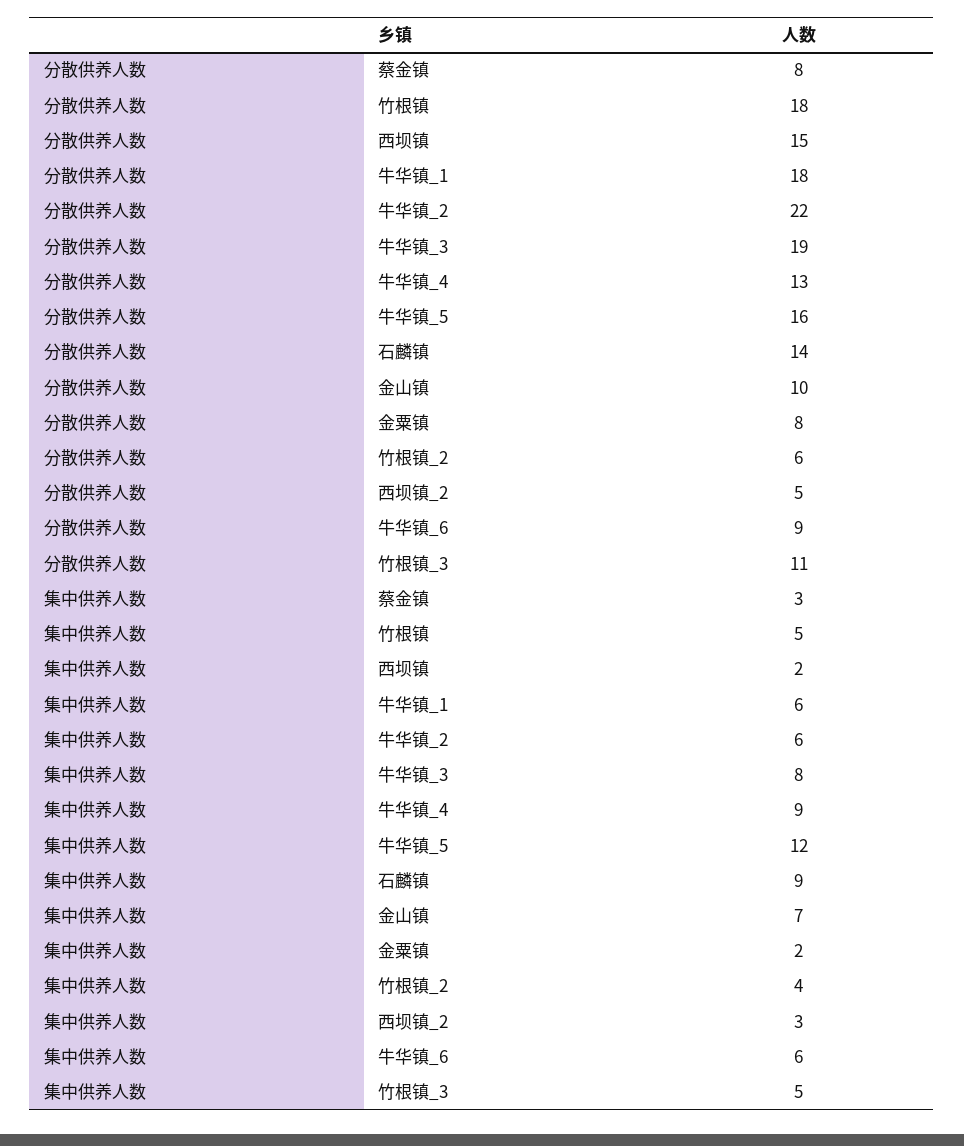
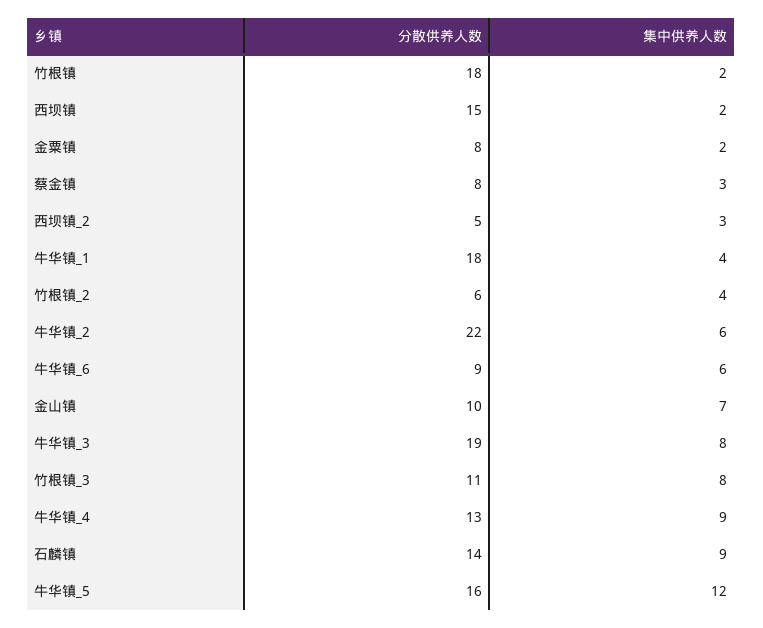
集中供养人数, 竹根镇: 5 -> 2
集中供养人数, 牛华镇_1: 6 -> 4
集中供养人数, 竹根镇_3: 5 -> 8

